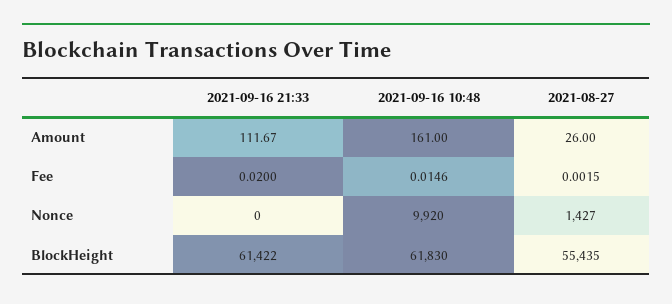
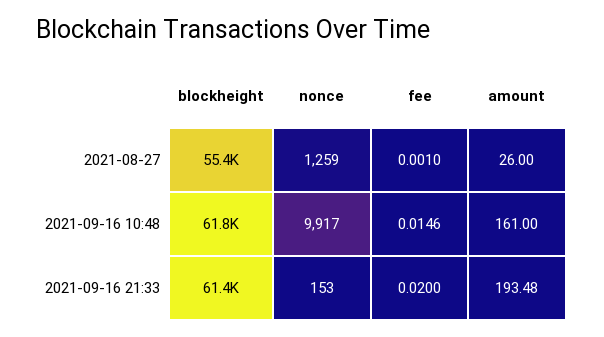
2021-09-16 21:33, Amount: 111.67 -> 193.48
2021-08-27, Fee: 0.0015 -> 0.001
2021-09-16 21:33, Nonce: 0 -> 153
2021-09-16 10:48, Nonce: 9920 -> 9917
2021-08-27, Nonce: 1427 -> 1259

